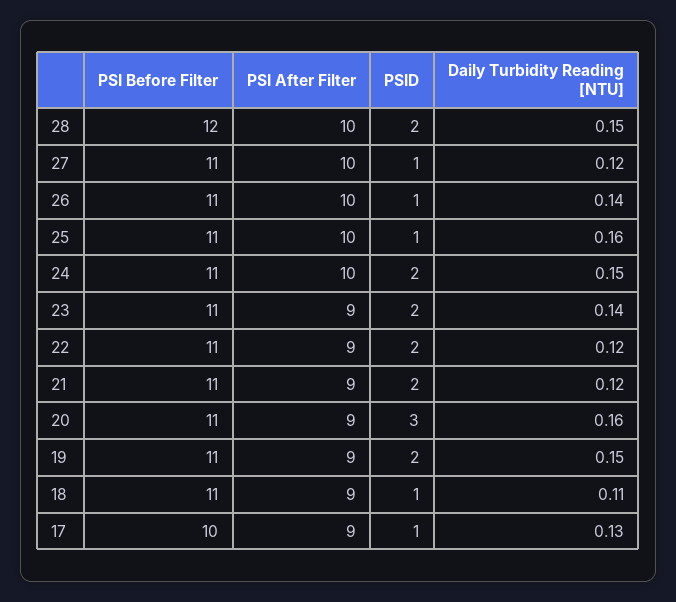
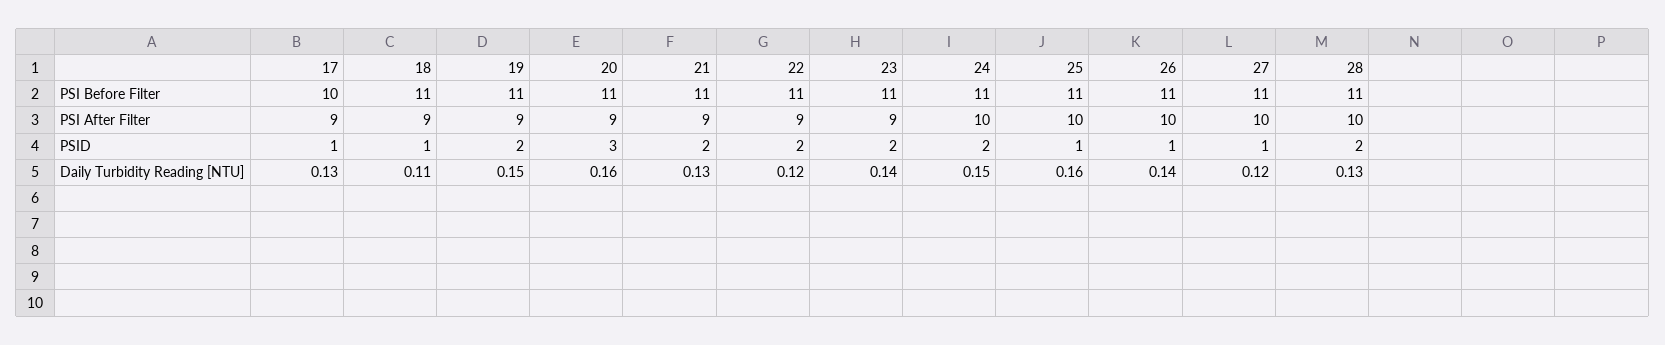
PSI Before Filter, 28: 12 -> 11
Daily Turbidity Reading [NTU], 28: 0.15 -> 0.13
Daily Turbidity Reading [NTU], 21: 0.12 -> 0.13

